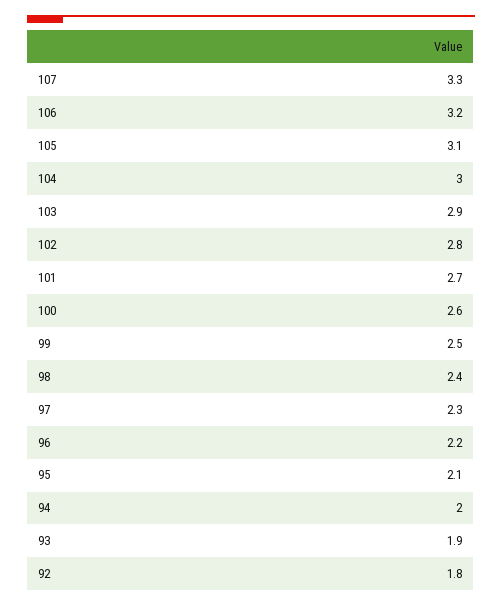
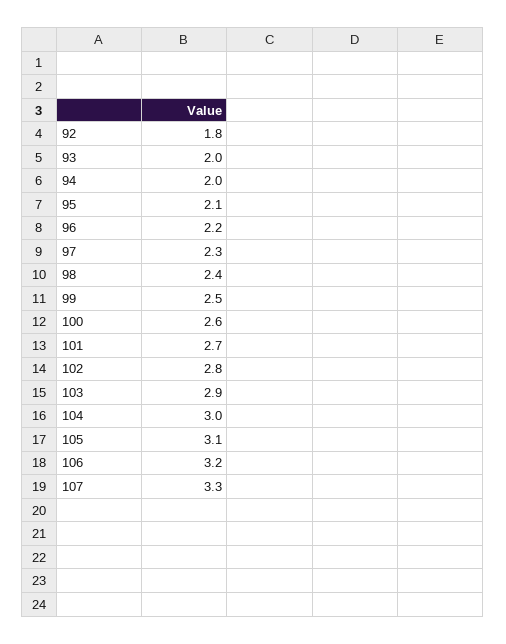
93: 1.9 -> 2

